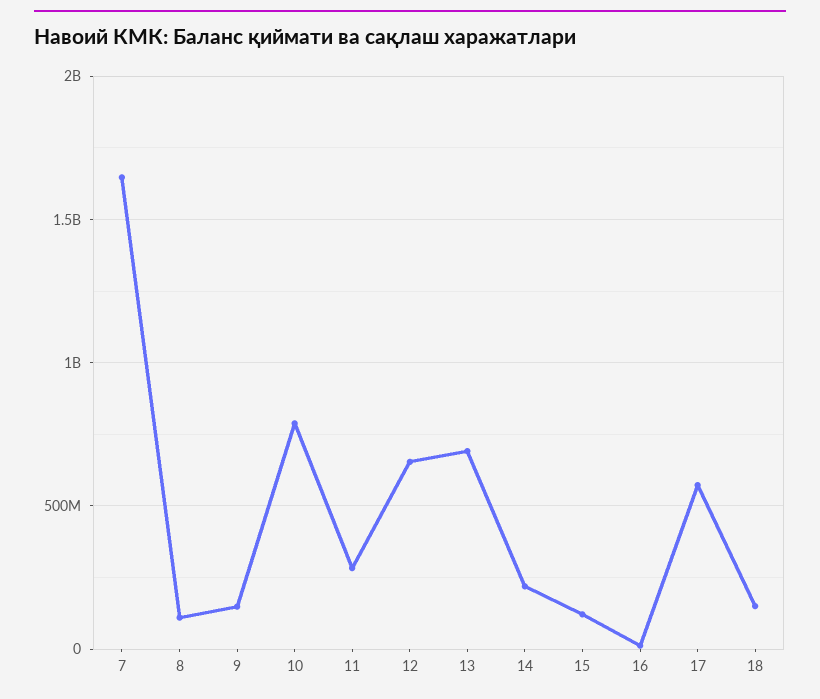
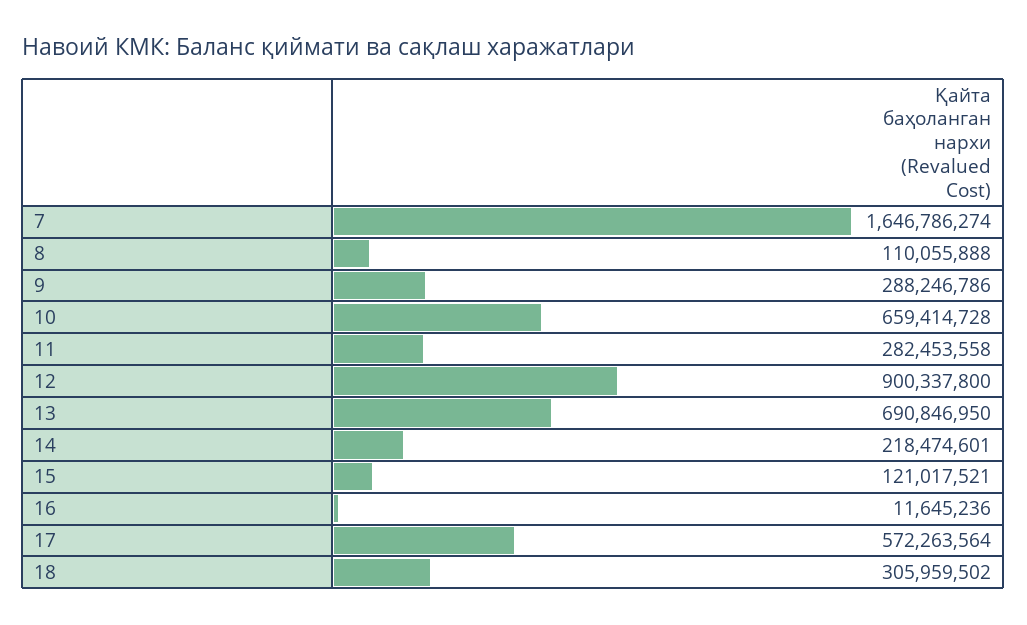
9: 150000000 -> 288246786
10: 800000000 -> 659414728
12: 650000000 -> 900337800
18: 150000000 -> 305959502

